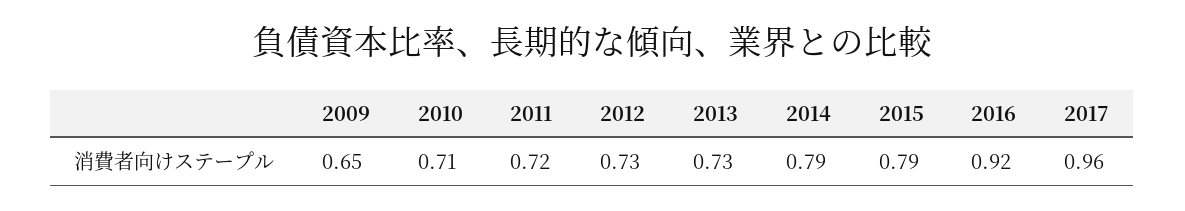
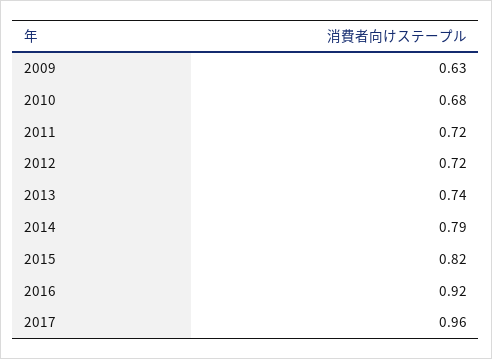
2009: 0.65 -> 0.63
2010: 0.71 -> 0.68
2012: 0.73 -> 0.72
2013: 0.73 -> 0.74
2015: 0.79 -> 0.82

